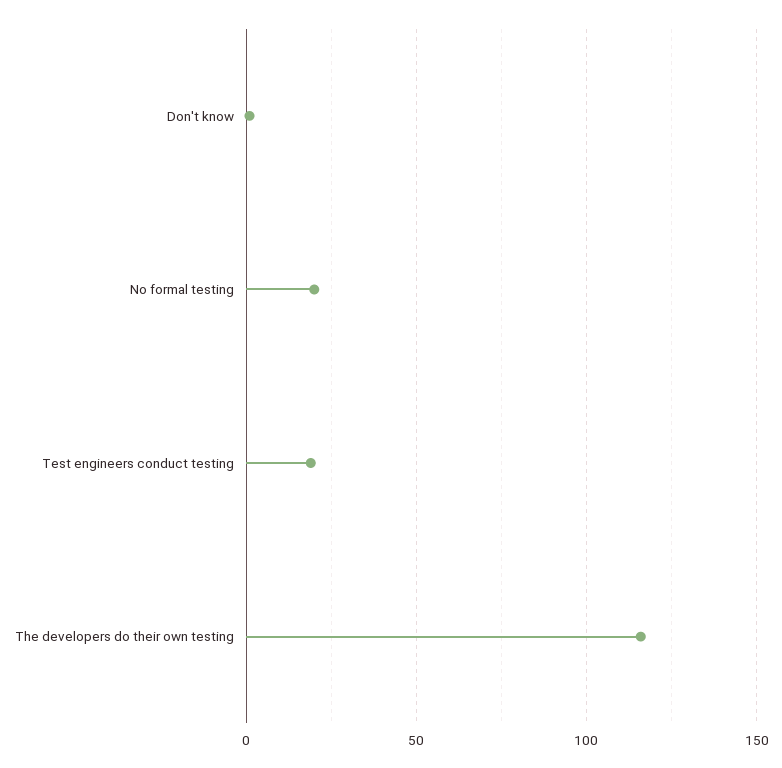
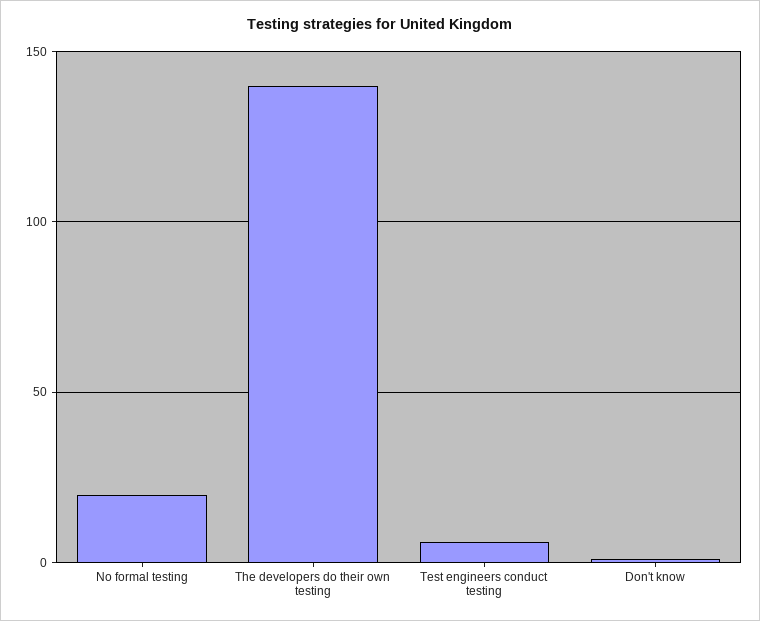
Test engineers conduct testing: 20 -> 5
The developers do their own testing: 115 -> 140

